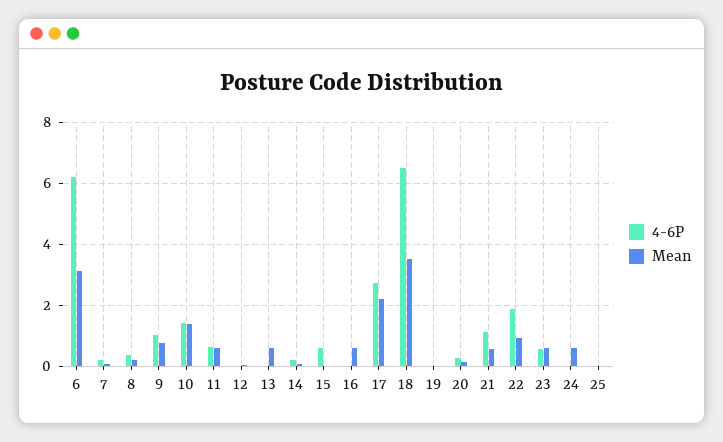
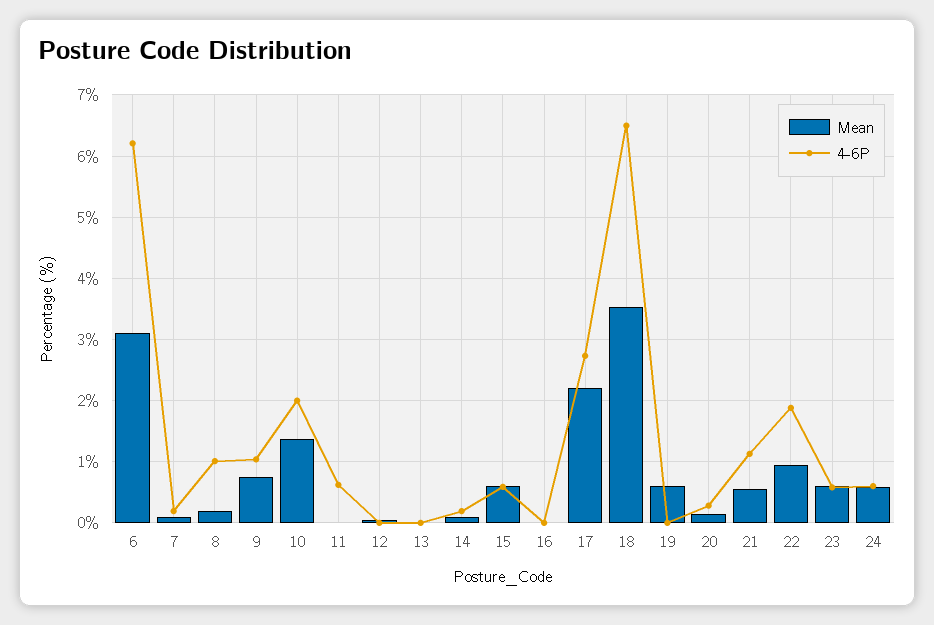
4-6P, 8: 0.4 -> 1
4-6P, 10: 1.4 -> 2
Mean, 11: 0.6 -> 0
Mean, 13: 0.6 -> 0
Mean, 15: 0 -> 0.6
Mean, 16: 0.6 -> 0
Mean, 19: 0 -> 0.6
4-6P, 24: 0 -> 0.6
4-6P, 25: 0 -> none
Mean, 25: 0 -> none

